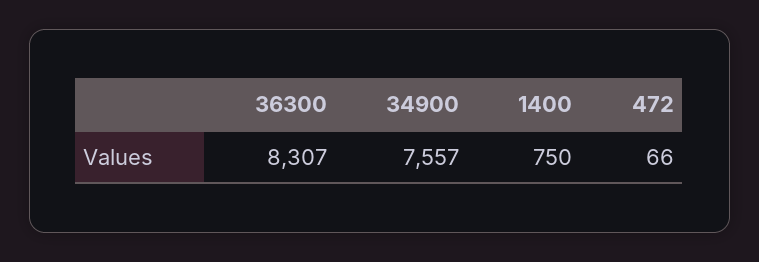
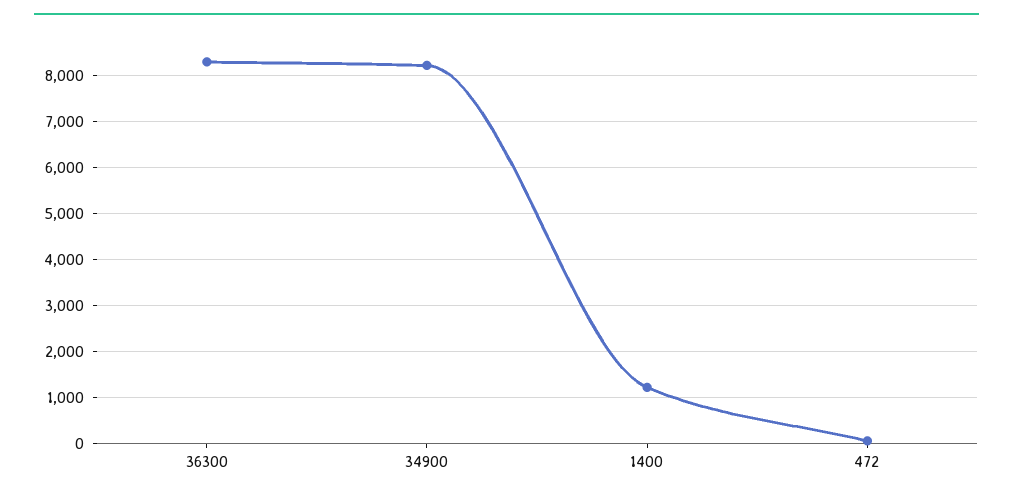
34900: 7557 -> 8200
1400: 750 -> 1200

